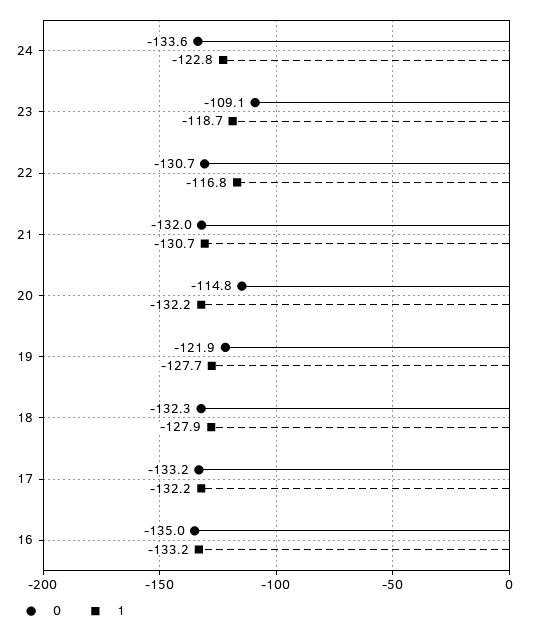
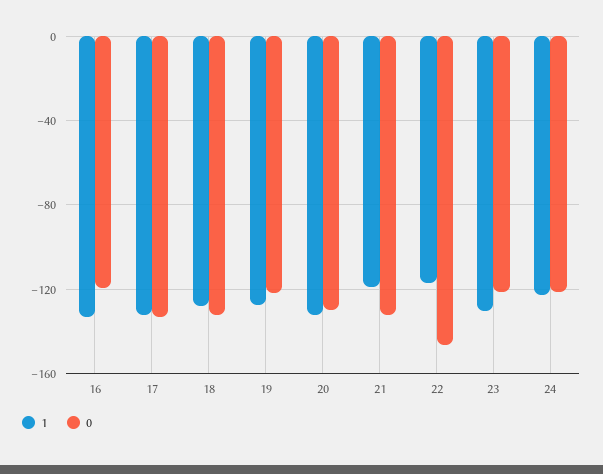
0, 24: -133.6 -> -120
0, 23: -109.1 -> -120
1, 23: -118.7 -> -130
0, 22: -130.7 -> -145
1, 21: -130.7 -> -120
0, 20: -114.8 -> -130
0, 16: -135 -> -120

